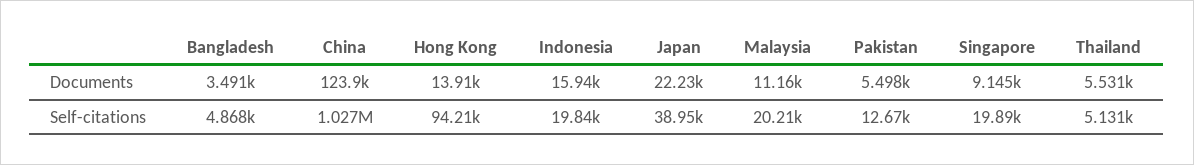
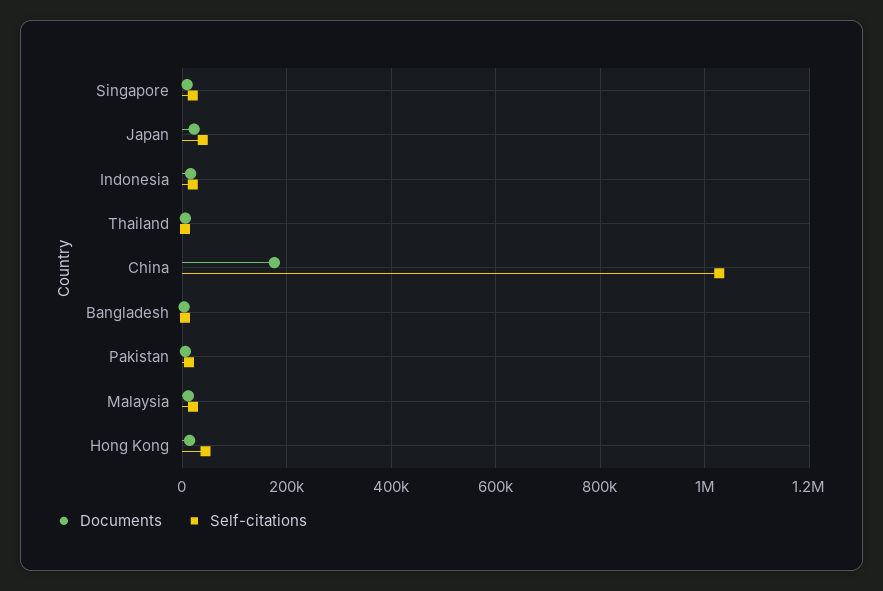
Documents, China: 123900 -> 180000
Self-citations, Hong Kong: 94210 -> 40000

